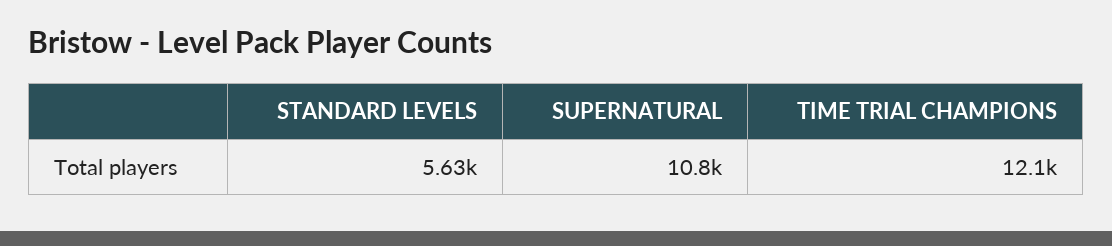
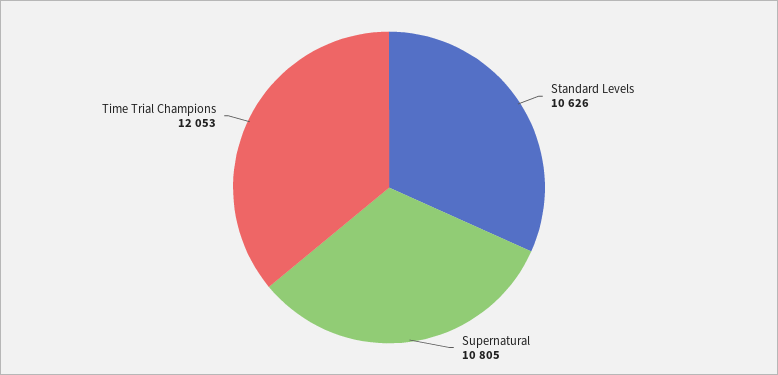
STANDARD LEVELS: 5630 -> 10626

